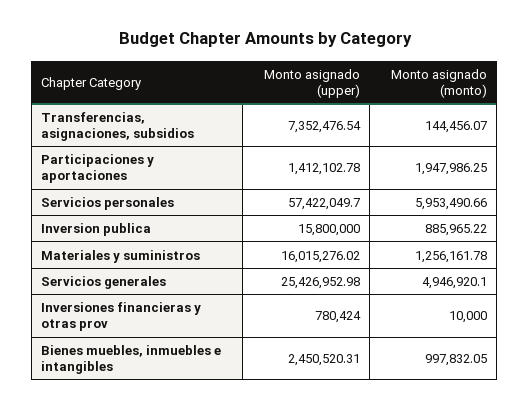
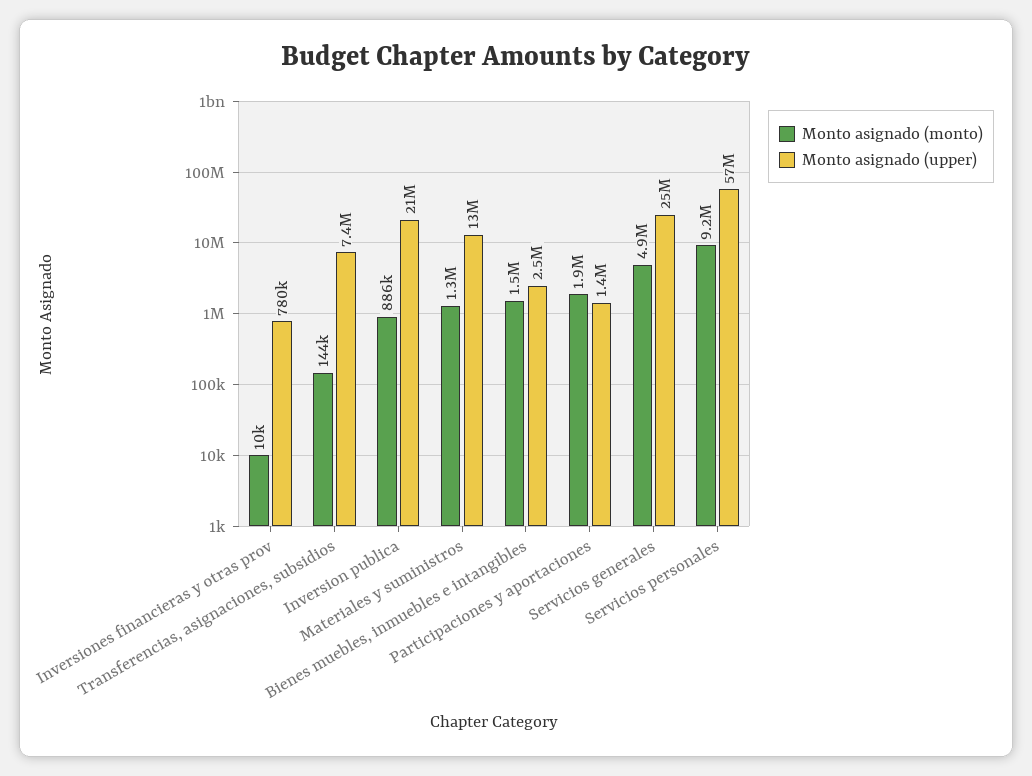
Monto asignado (monto), Servicios personales: 5953490.66 -> 9200000
Monto asignado (upper), Inversion publica: 15800000 -> 21000000
Monto asignado (upper), Materiales y suministros: 16015276.02 -> 13000000
Monto asignado (monto), Bienes muebles, inmuebles e intangibles: 997832.05 -> 1500000

